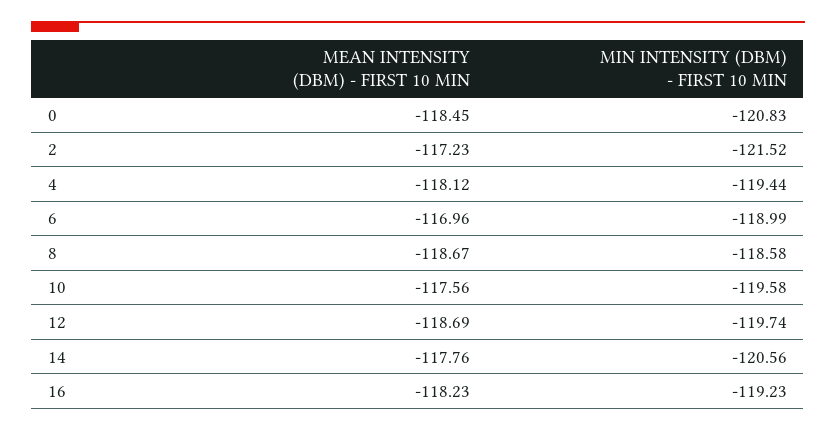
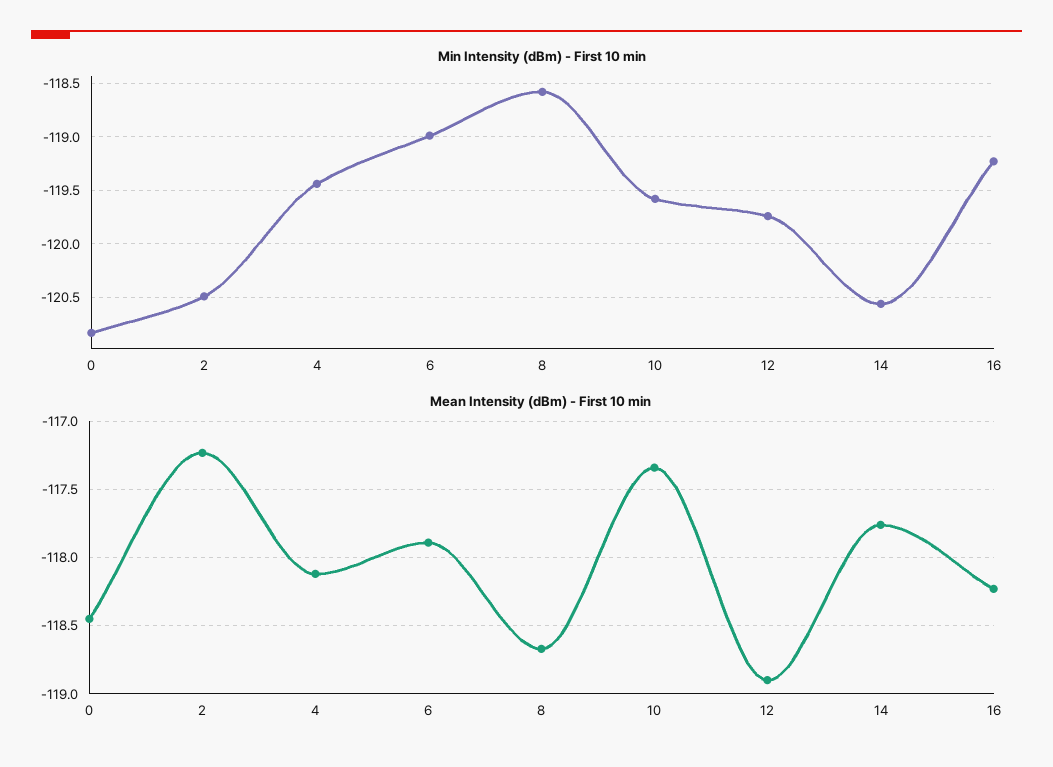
MIN INTENSITY (DBM) - FIRST 10 MIN, 2: -121.52 -> -120.5
MEAN INTENSITY (DBM) - FIRST 10 MIN, 6: -116.96 -> -117.9
MEAN INTENSITY (DBM) - FIRST 10 MIN, 10: -117.56 -> -117.35
MEAN INTENSITY (DBM) - FIRST 10 MIN, 12: -118.69 -> -118.9

